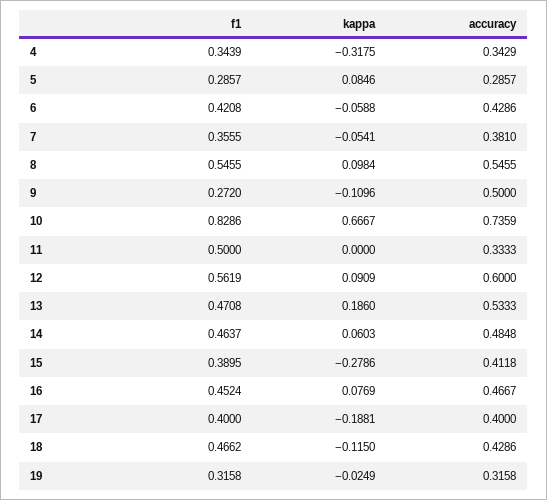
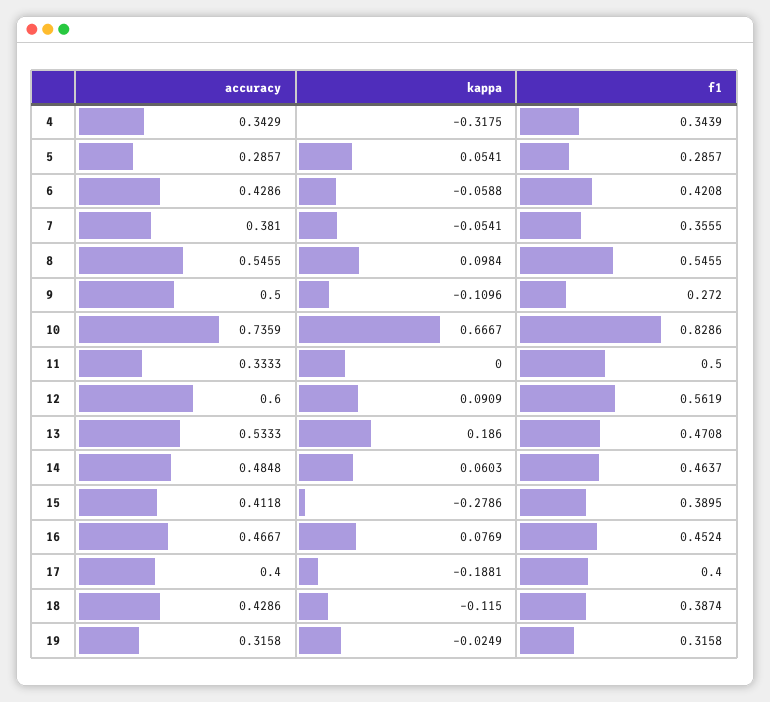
kappa, 5: 0.0846 -> 0.0541
f1, 18: 0.4662 -> 0.3874

